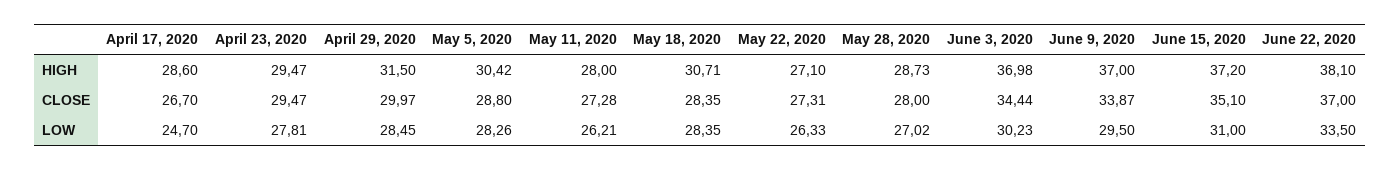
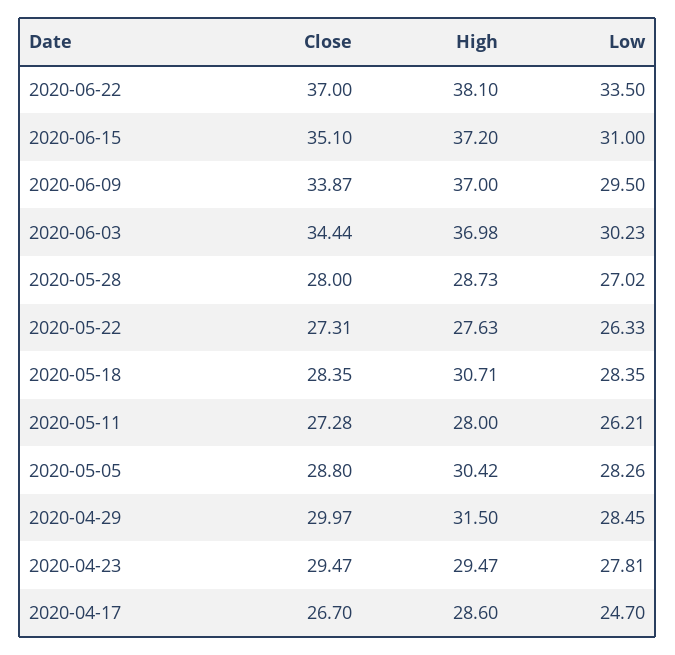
May 22, 2020, HIGH: 27.1 -> 27.63

